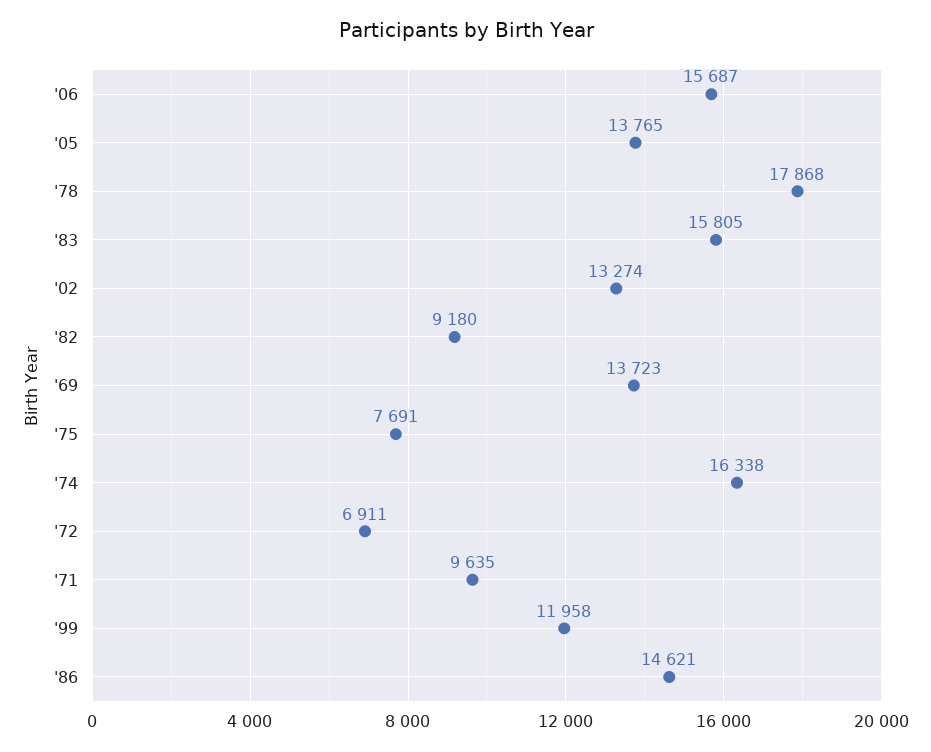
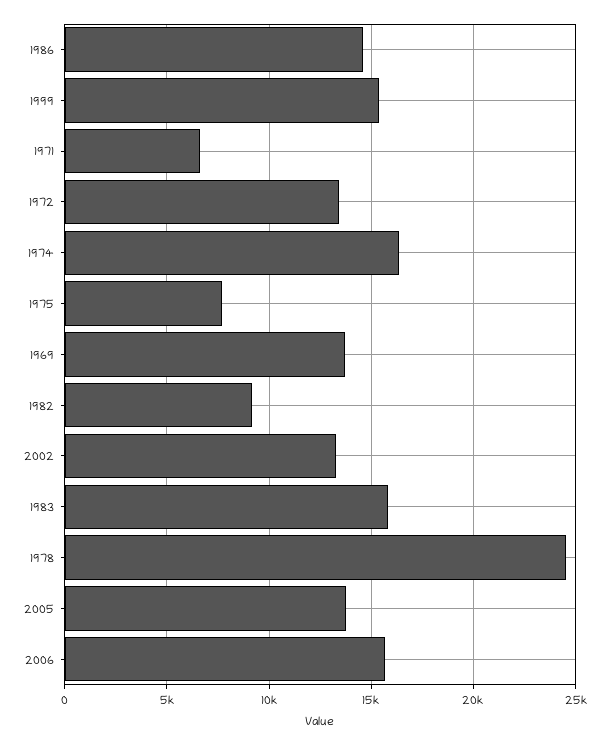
'78: 17868 -> 24500
'72: 6911 -> 13500
'71: 9635 -> 6500
'99: 11958 -> 15500

